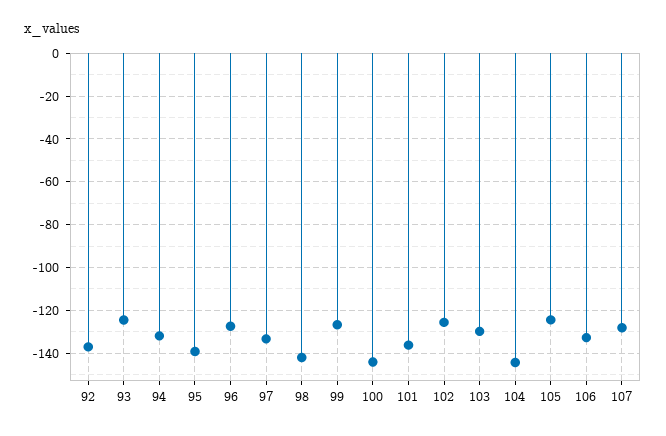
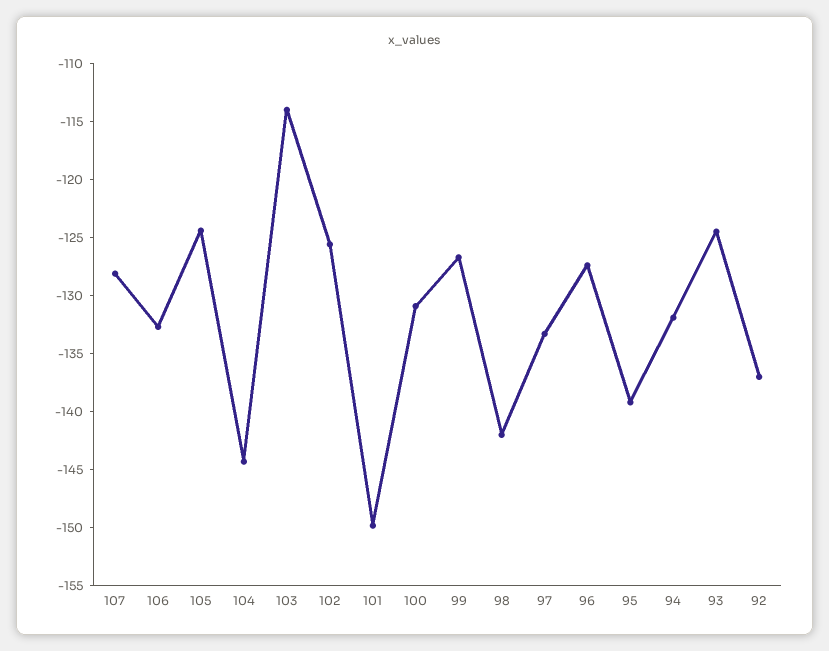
100: -145 -> -131
101: -135 -> -150
103: -130 -> -114

